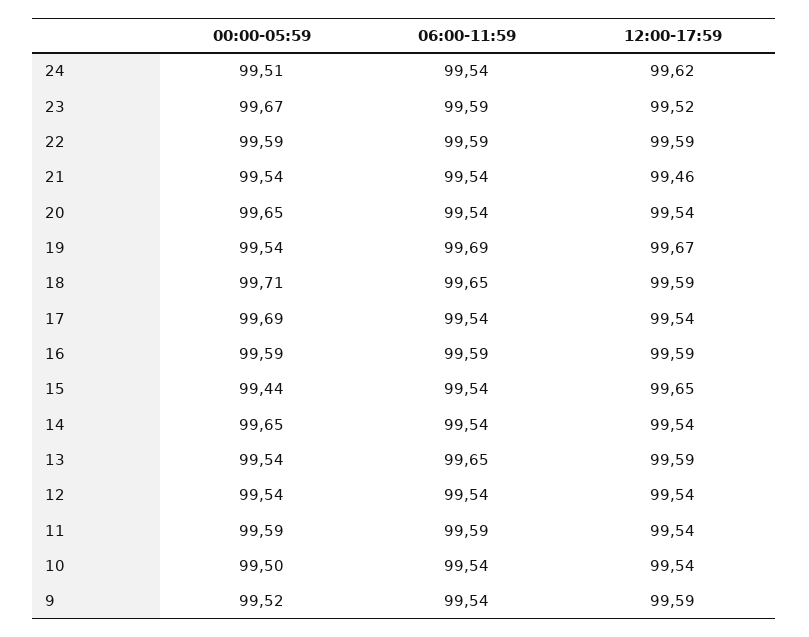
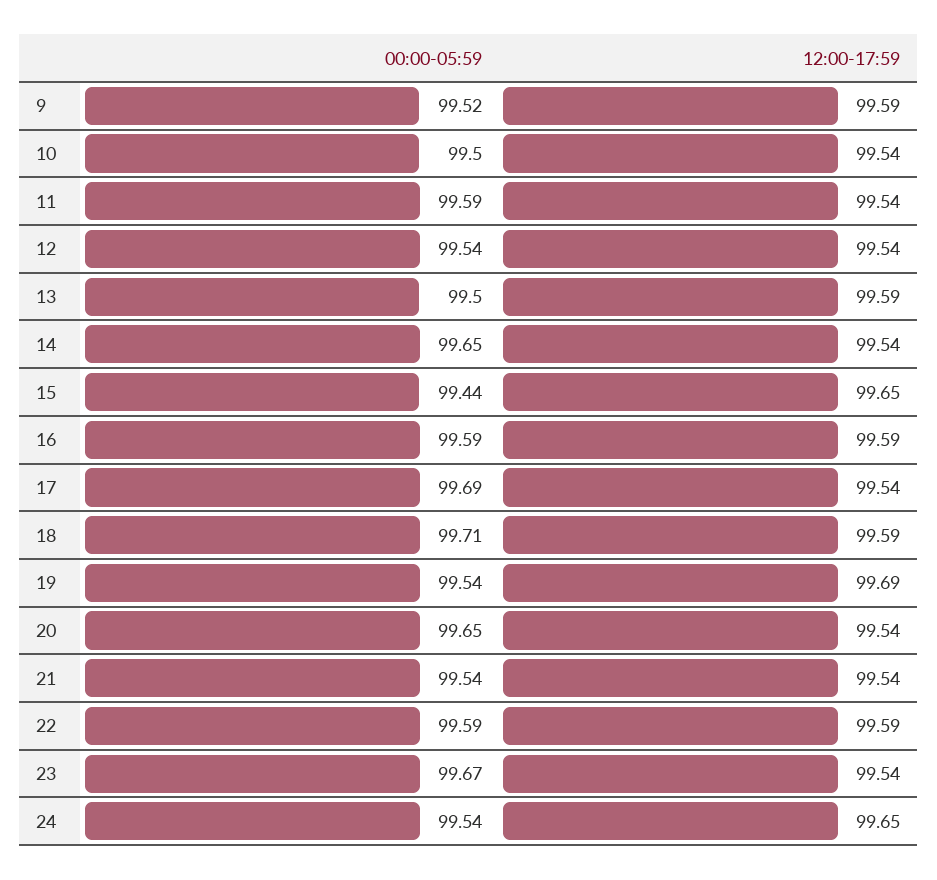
00:00-05:59, 24: 99.51 -> 99.54
06:00-11:59, 24: 99.54 -> none
12:00-17:59, 24: 99.62 -> 99.65
06:00-11:59, 23: 99.59 -> none
12:00-17:59, 23: 99.52 -> 99.54
06:00-11:59, 22: 99.59 -> none
06:00-11:59, 21: 99.54 -> none
12:00-17:59, 21: 99.46 -> 99.54
06:00-11:59, 20: 99.54 -> none
06:00-11:59, 19: 99.69 -> none
12:00-17:59, 19: 99.67 -> 99.69
06:00-11:59, 18: 99.65 -> none
06:00-11:59, 17: 99.54 -> none
06:00-11:59, 16: 99.59 -> none
06:00-11:59, 15: 99.54 -> none
06:00-11:59, 14: 99.54 -> none
00:00-05:59, 13: 99.54 -> 99.5
06:00-11:59, 13: 99.65 -> none
06:00-11:59, 12: 99.54 -> none
06:00-11:59, 11: 99.59 -> none
06:00-11:59, 10: 99.54 -> none
06:00-11:59, 9: 99.54 -> none

